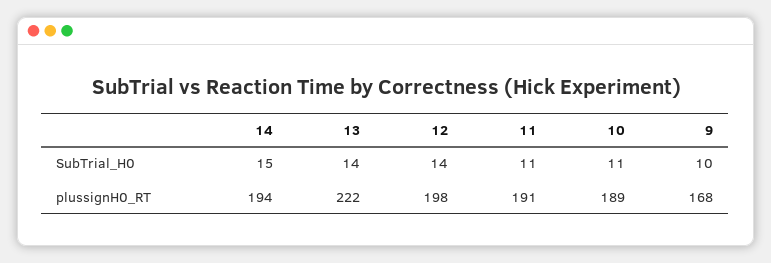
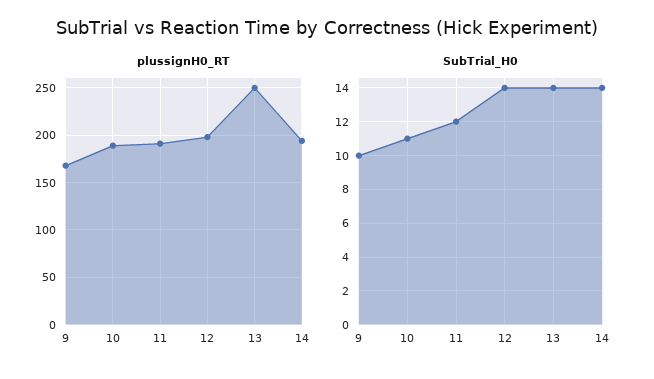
SubTrial_H0, 14: 15 -> 14
SubTrial_H0, 11: 11 -> 12
plussignH0_RT, 13: 222 -> 250

